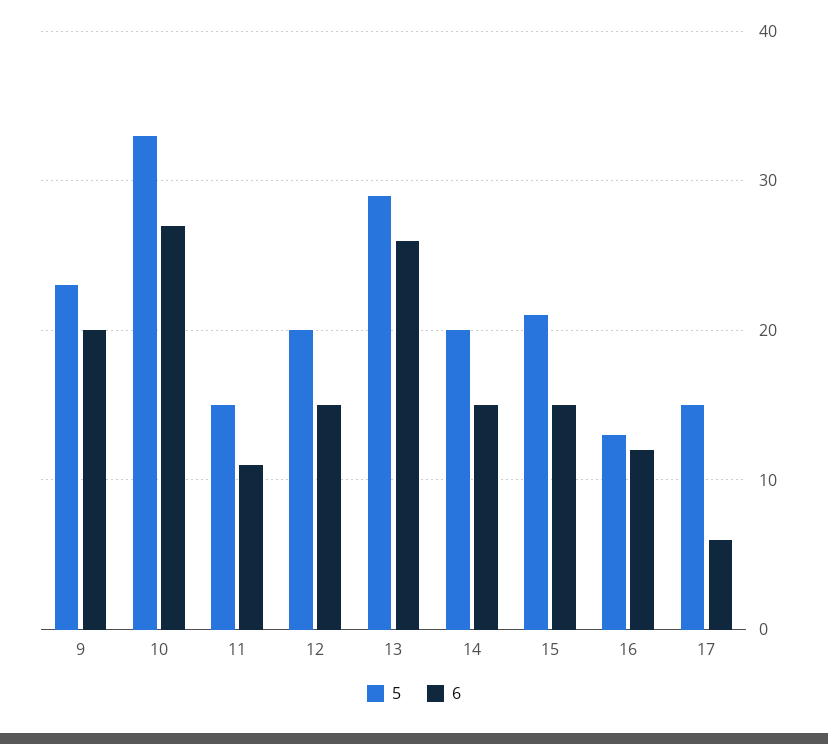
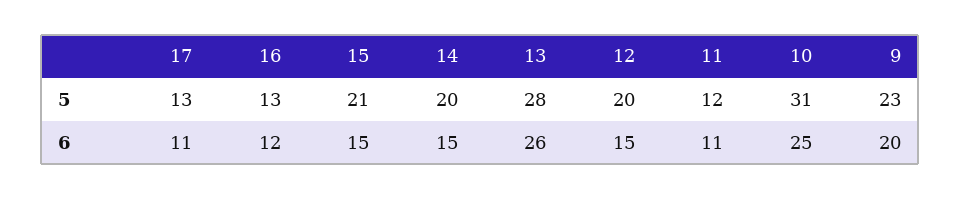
5, 10: 33 -> 31
6, 10: 27 -> 25
5, 11: 15 -> 12
5, 13: 29 -> 28
5, 17: 15 -> 13
6, 17: 6 -> 11

